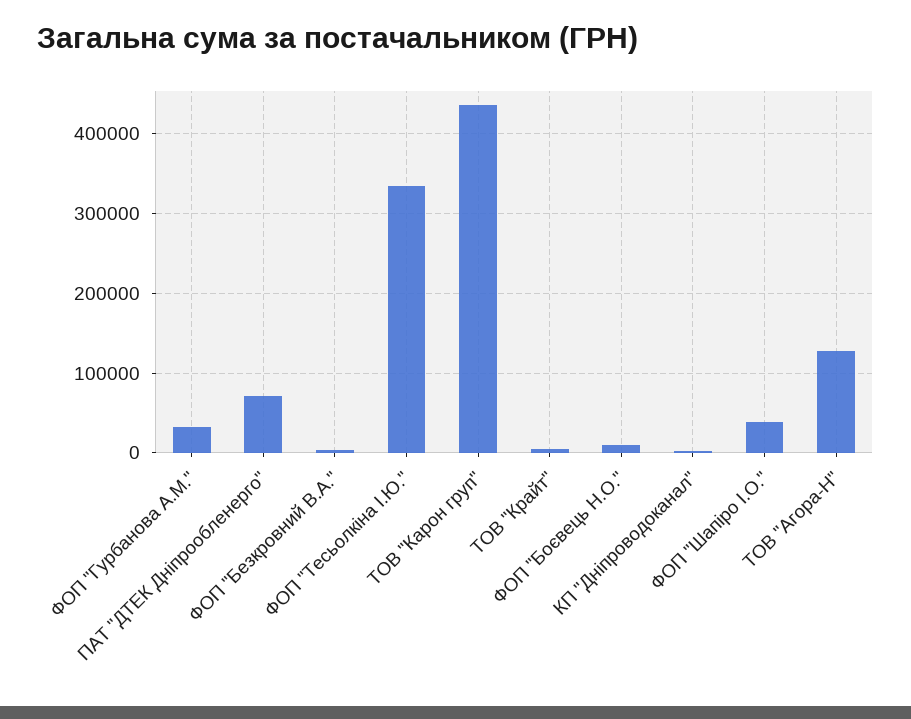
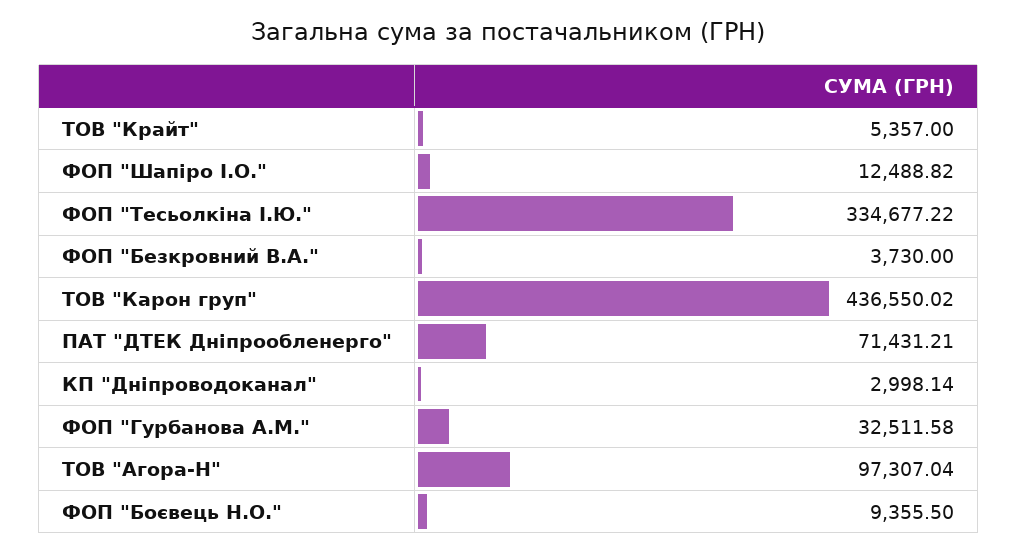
ФОП "Шапіро І.О.": 40000 -> 12488.82
ТОВ "Агора-Н": 130000 -> 97307.04

